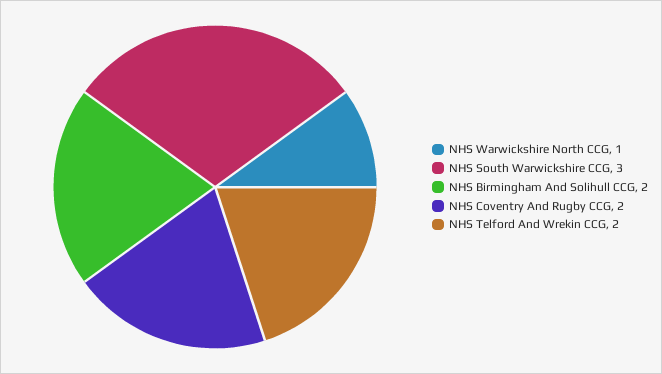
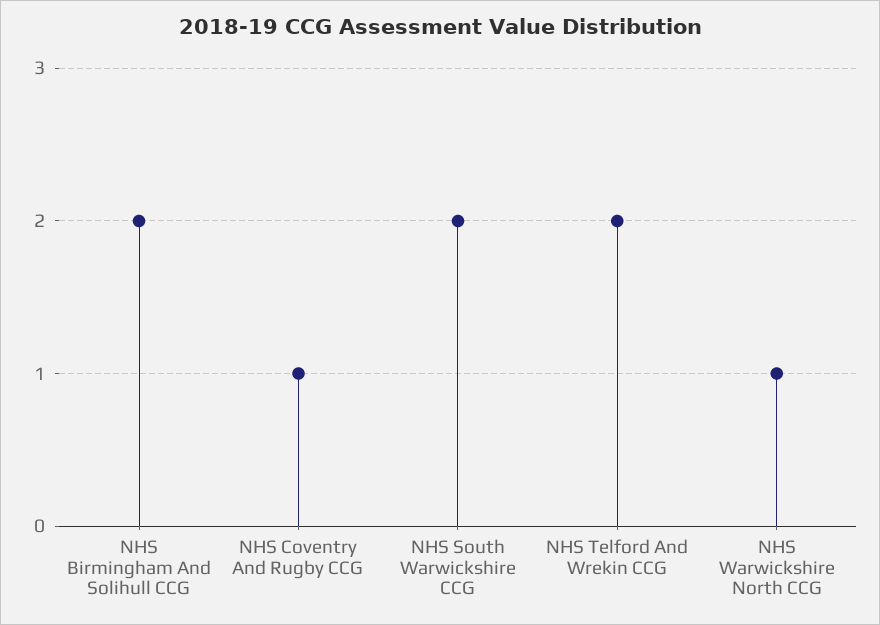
NHS South Warwickshire CCG: 3 -> 2
NHS Coventry And Rugby CCG: 2 -> 1

